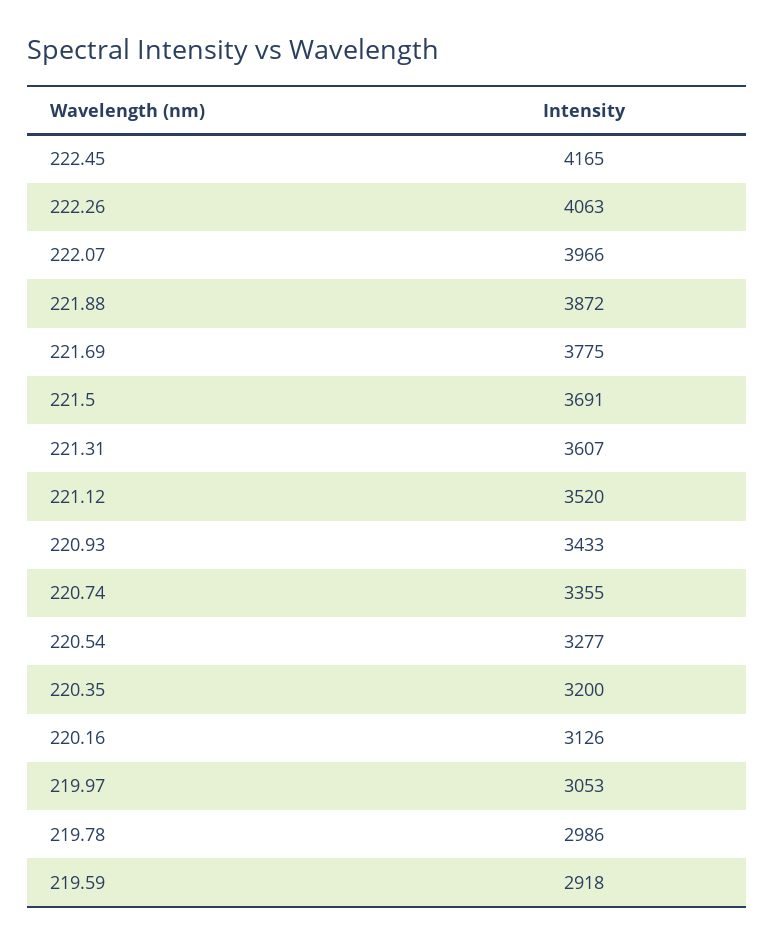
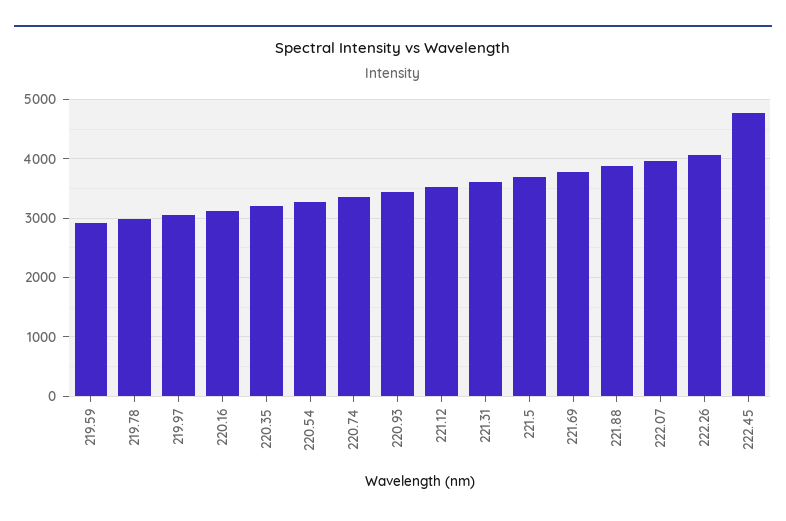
222.45: 4165 -> 4800

